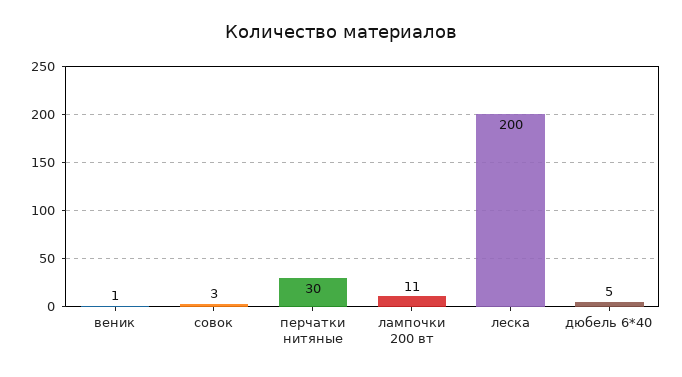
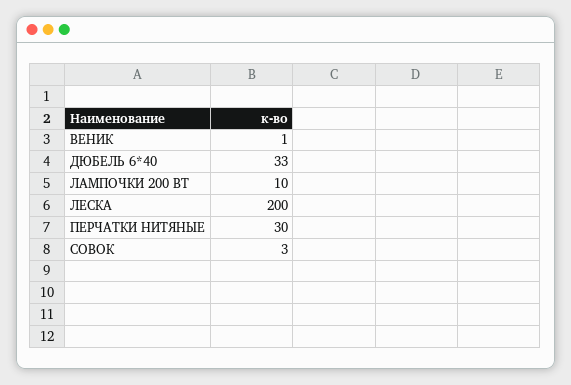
лампочки 200 вт: 11 -> 10
дюбель 6*40: 5 -> 33

